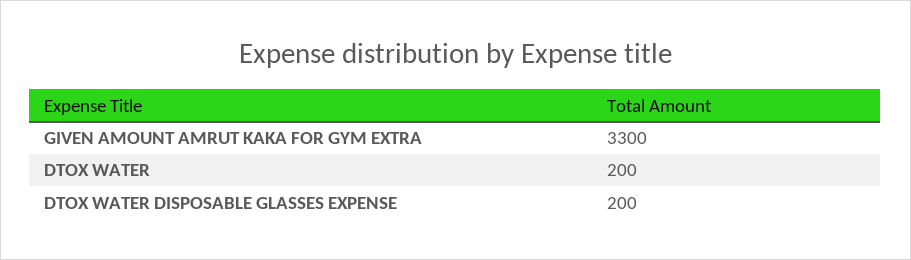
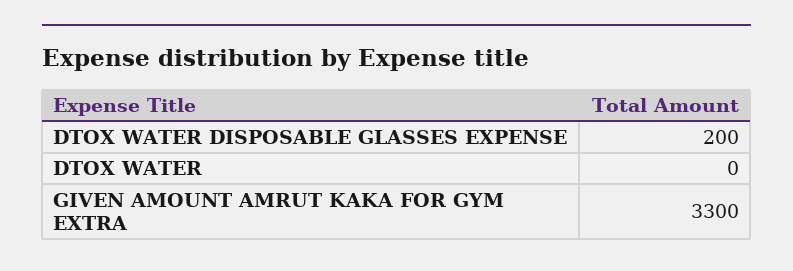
DTOX WATER: 200 -> 0

